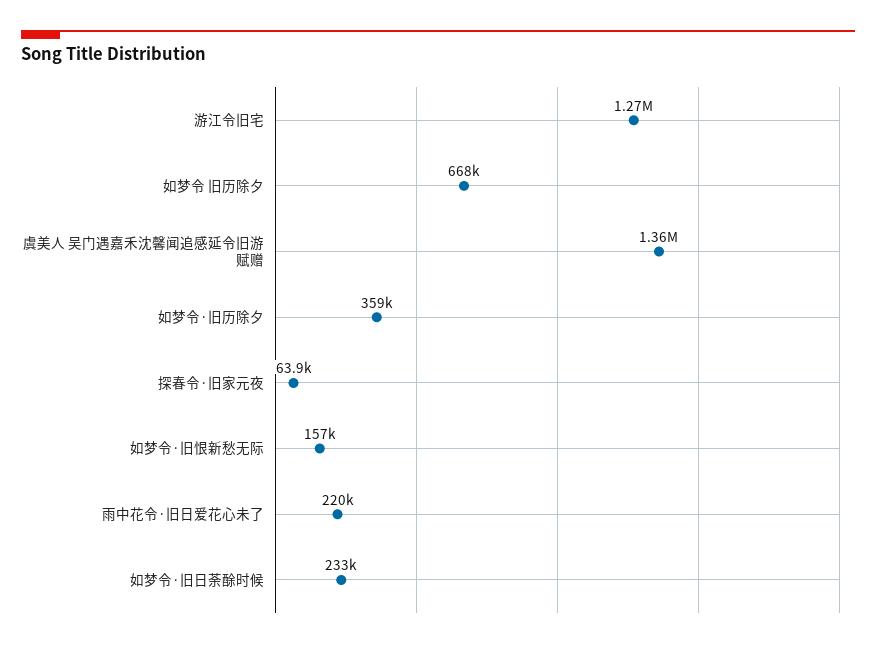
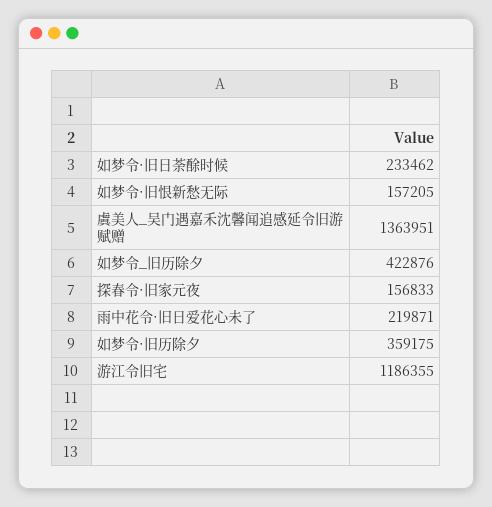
游江令旧宅: 1270000 -> 1186355
如梦令 旧历除夕: 668000 -> 422876
探春令·旧家元夜: 63900 -> 156833

